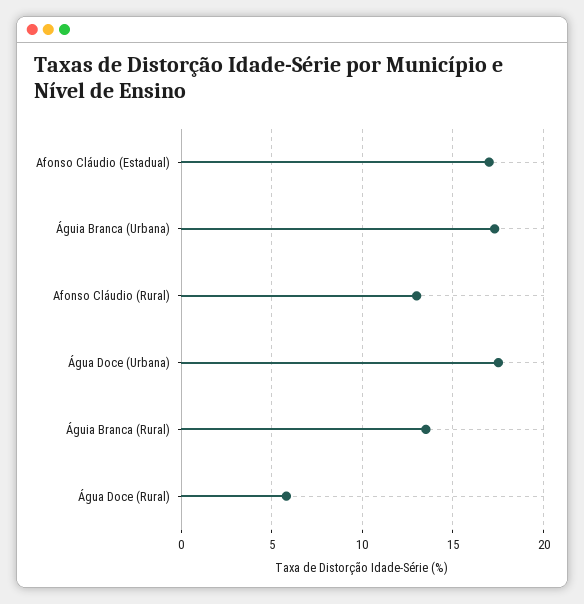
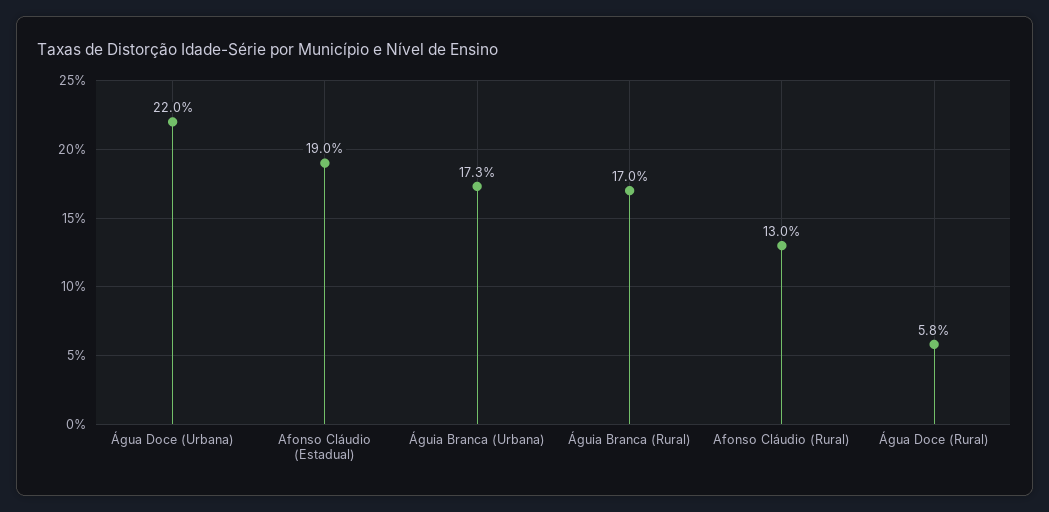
Afonso Cláudio (Estadual): 17 -> 19
Água Doce (Urbana): 17.5 -> 22
Águia Branca (Rural): 13.5 -> 17

